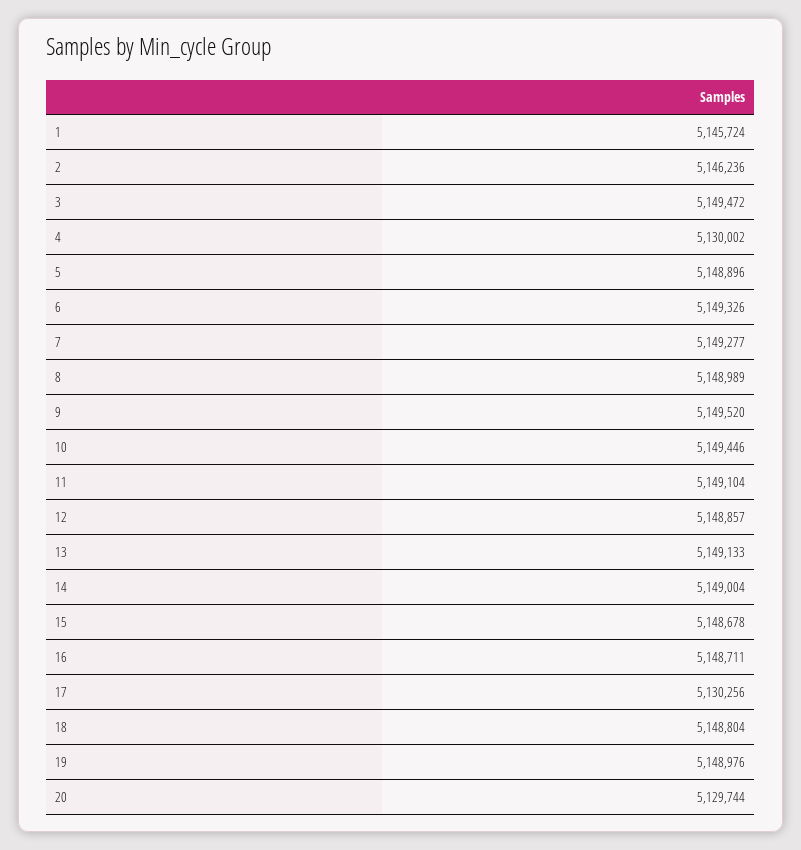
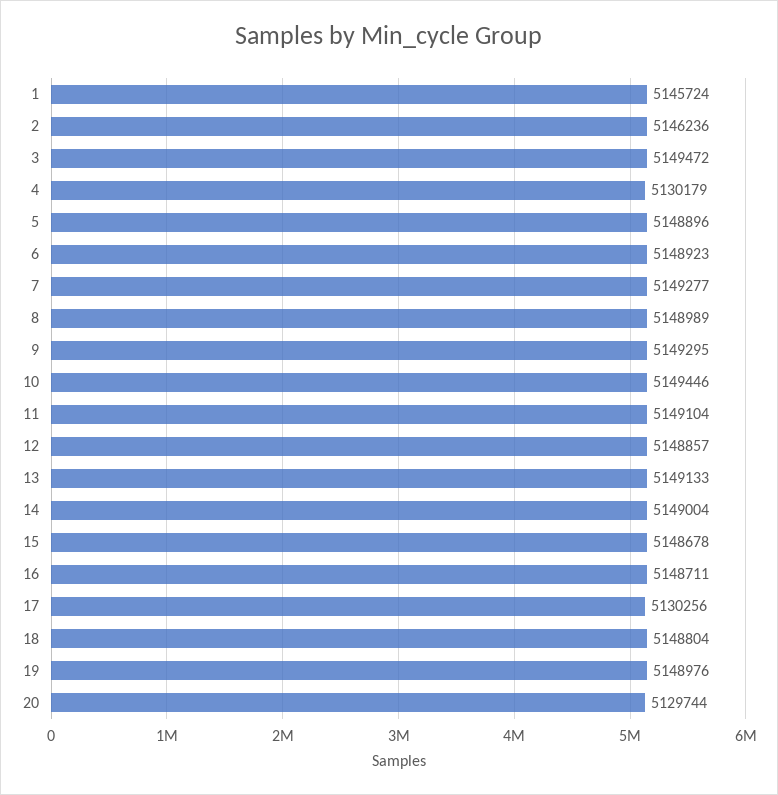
4: 5130002 -> 5130179
6: 5149326 -> 5148923
9: 5149520 -> 5149295

